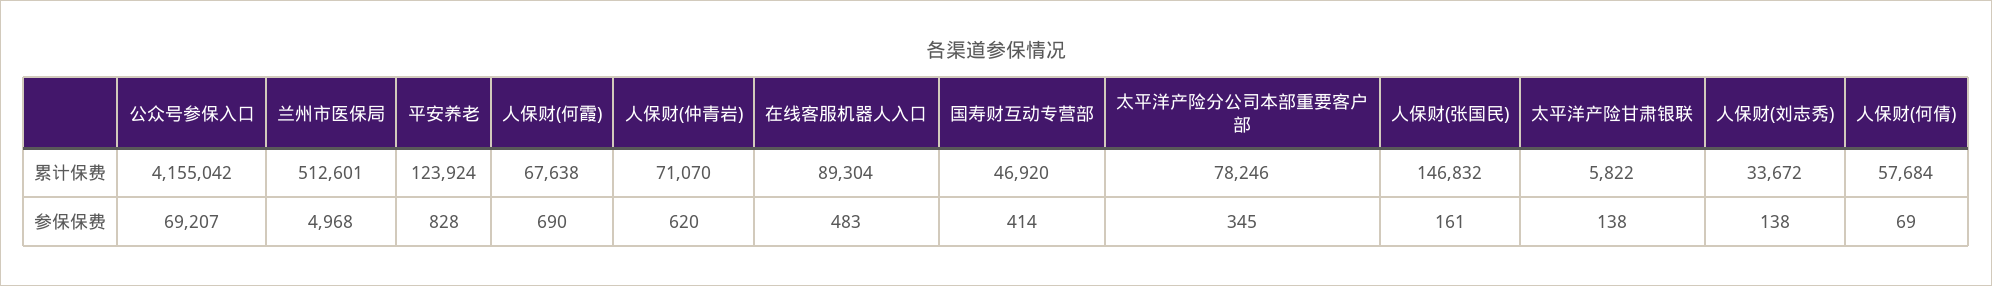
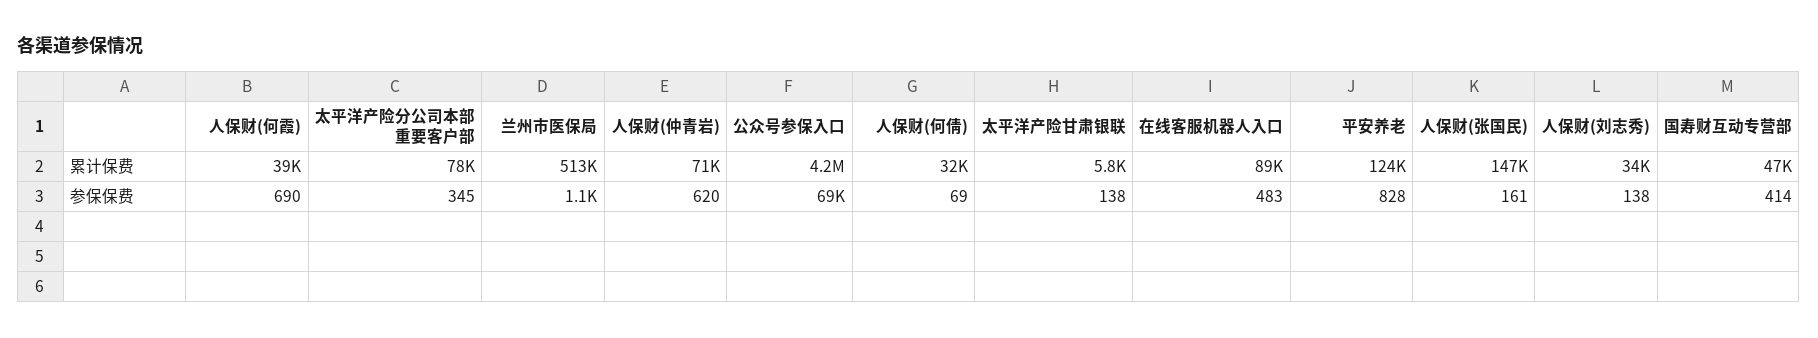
人保财(何霞), 累计保费: 67638 -> 39000
人保财(何倩), 累计保费: 57684 -> 32000
兰州市医保局, 参保保费: 4968 -> 1100

